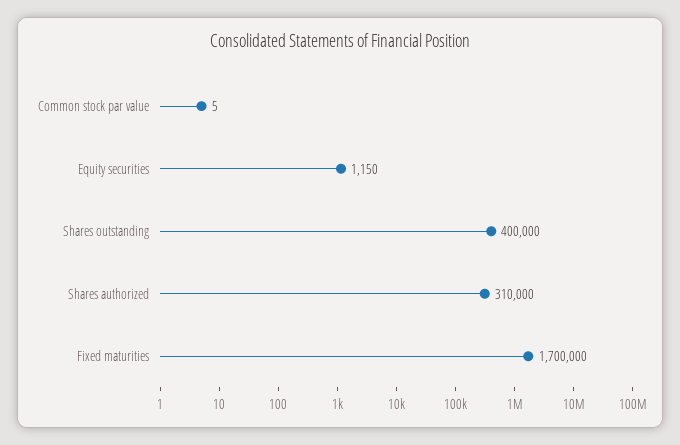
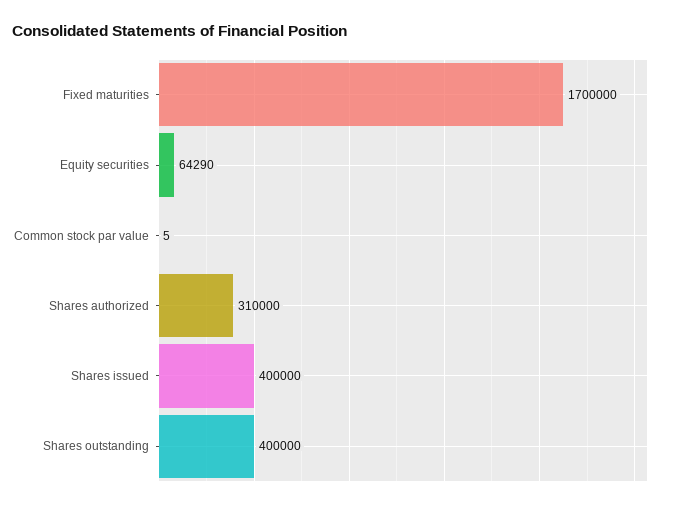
Equity securities: 1150 -> 64290
Shares issued: none -> 400000

